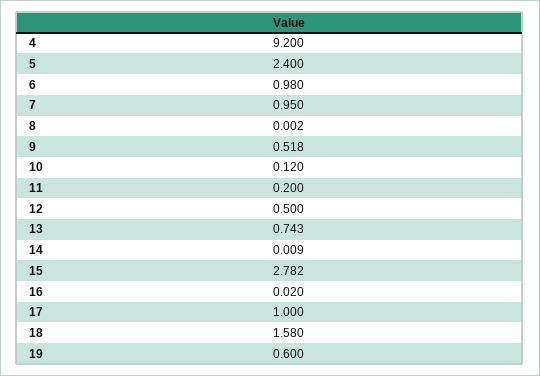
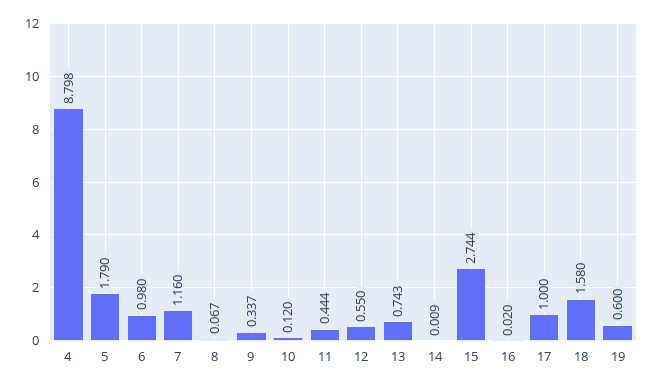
4: 9.2 -> 8.798
5: 2.4 -> 1.79
7: 0.95 -> 1.16
8: 0.002 -> 0.067
9: 0.518 -> 0.337
11: 0.2 -> 0.444
12: 0.5 -> 0.55
15: 2.782 -> 2.744

